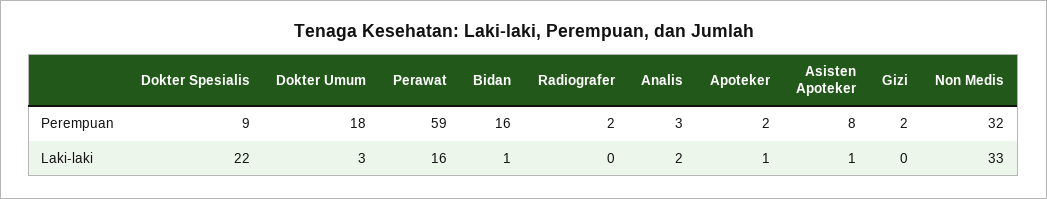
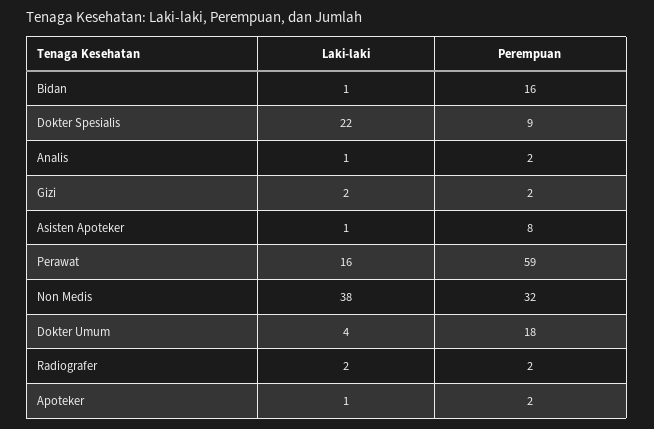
Analis, Perempuan: 3 -> 2
Dokter Umum, Laki-laki: 3 -> 4
Radiografer, Laki-laki: 0 -> 2
Analis, Laki-laki: 2 -> 1
Gizi, Laki-laki: 0 -> 2
Non Medis, Laki-laki: 33 -> 38

